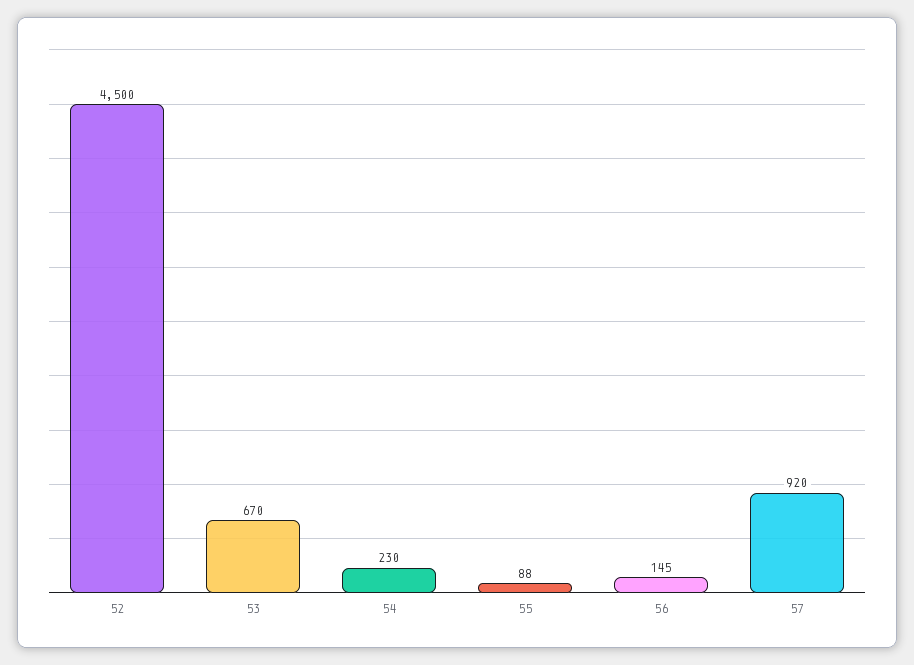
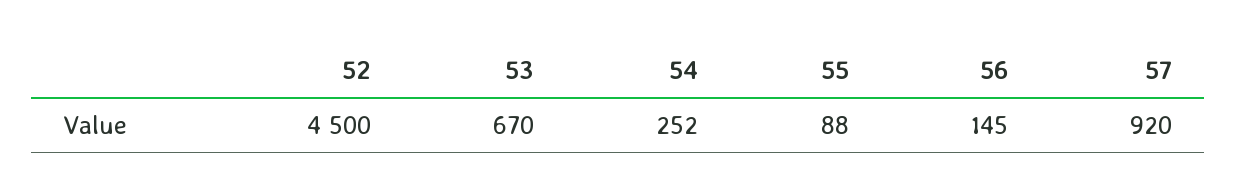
54: 230 -> 252

